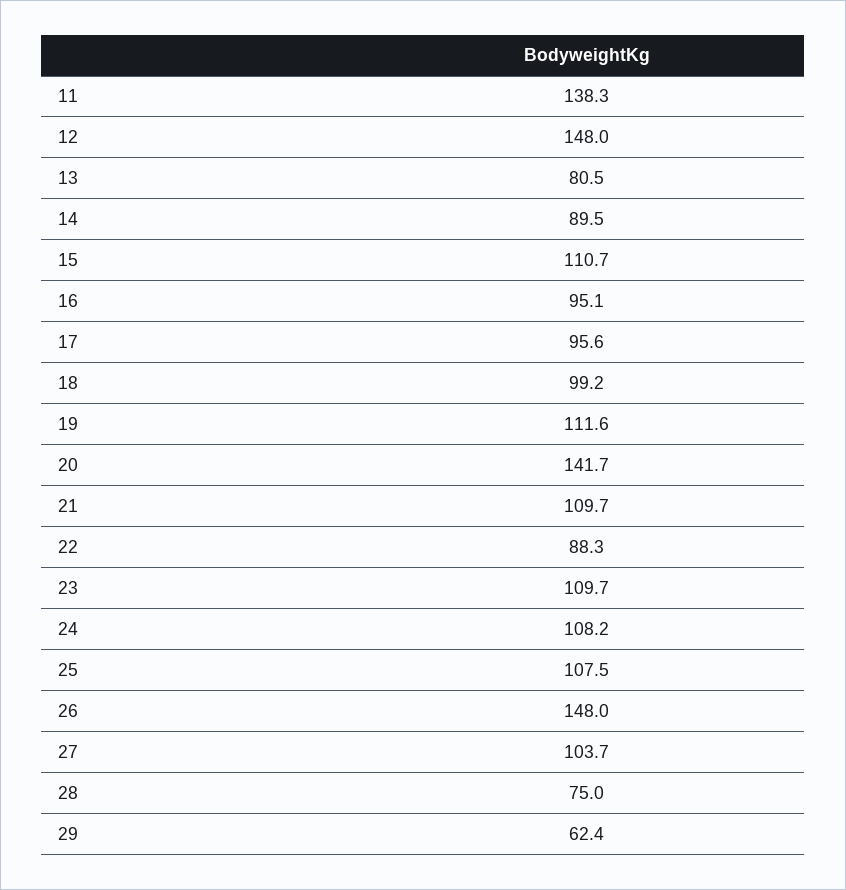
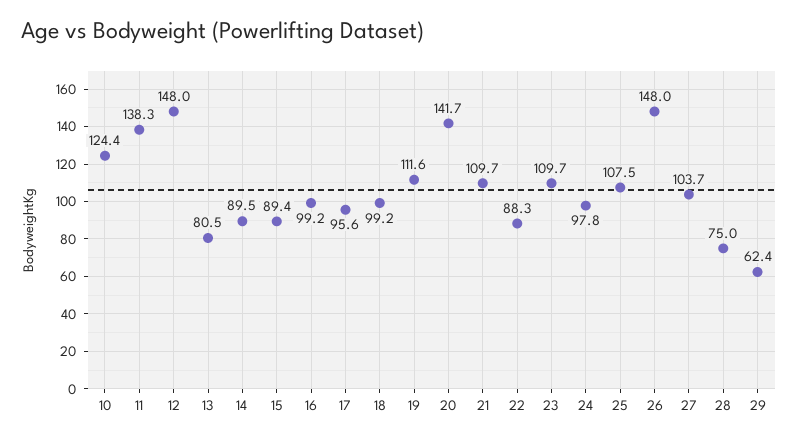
15: 110.7 -> 89.4
16: 95.1 -> 99.2
24: 108.2 -> 97.8
10: none -> 124.4

